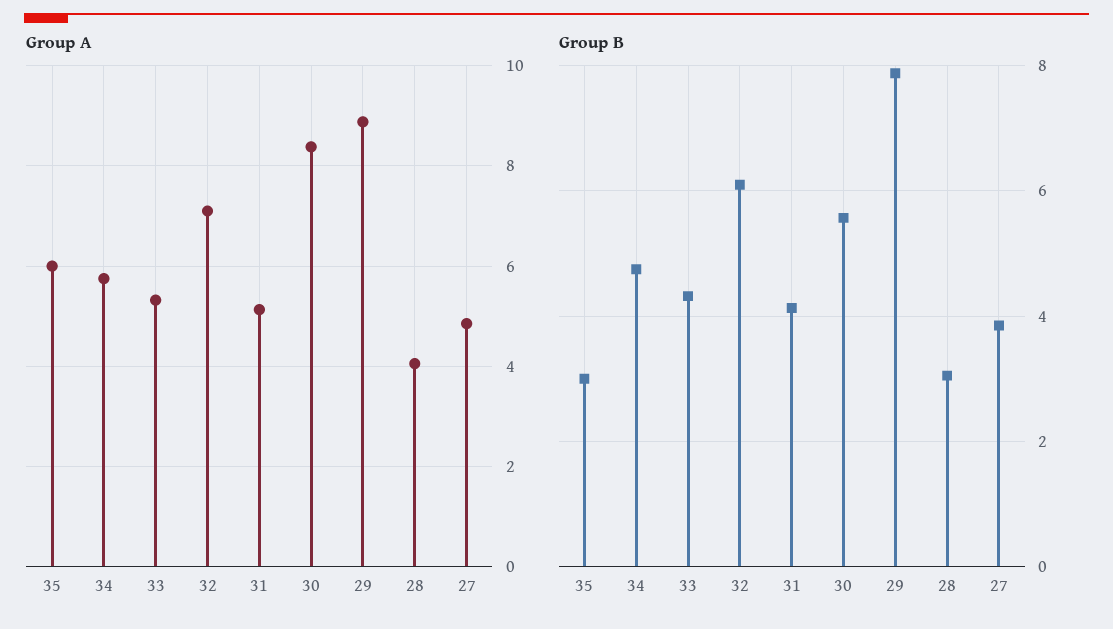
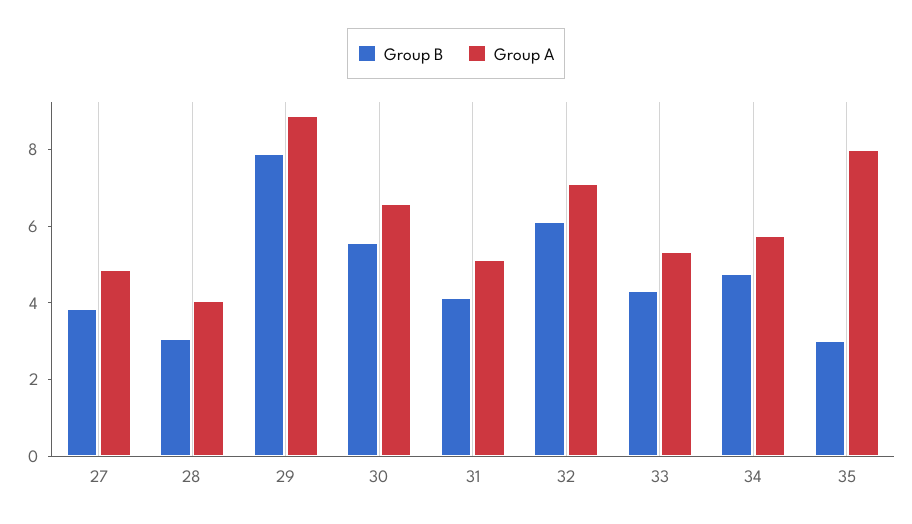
Group A, 35: 6 -> 8
Group A, 30: 8.4 -> 6.5

